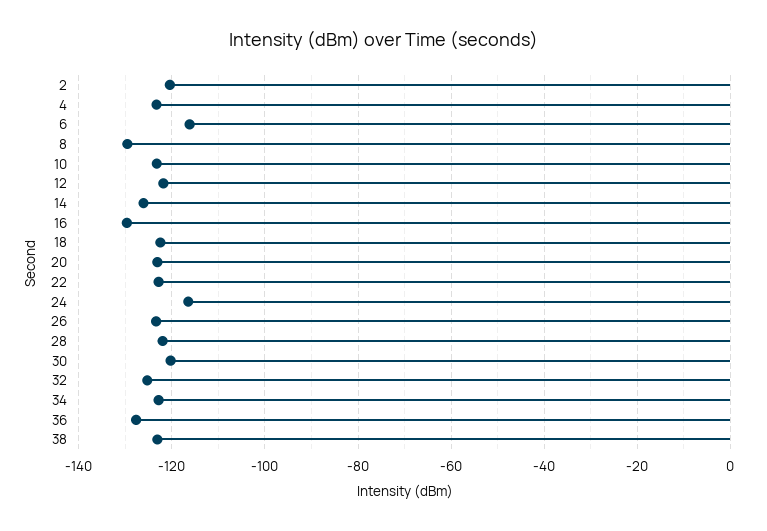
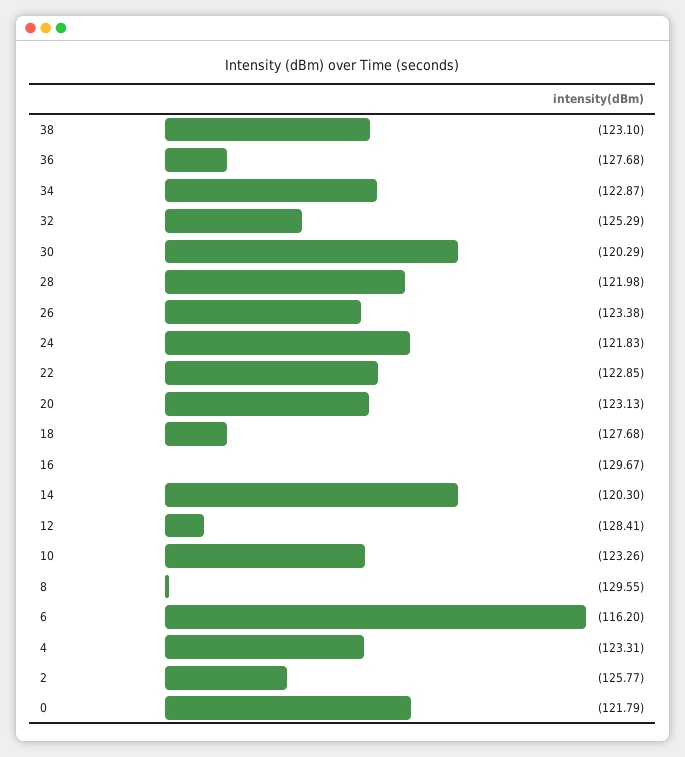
2: -120 -> -125.77
12: -122 -> -128.41
14: -126 -> -120.3
18: -122 -> -127.68
24: -116 -> -121.83
0: none -> -121.79

